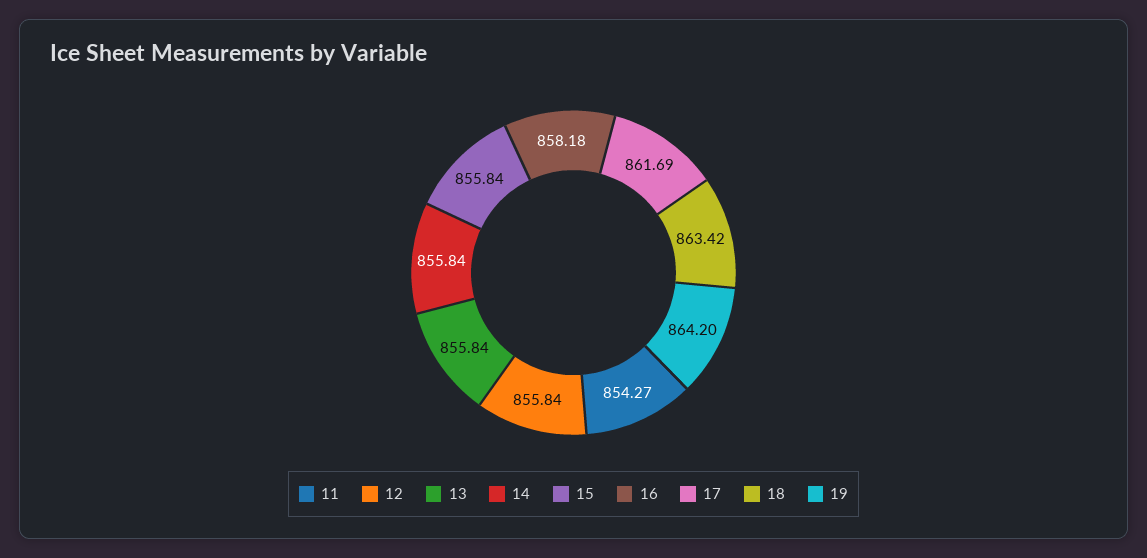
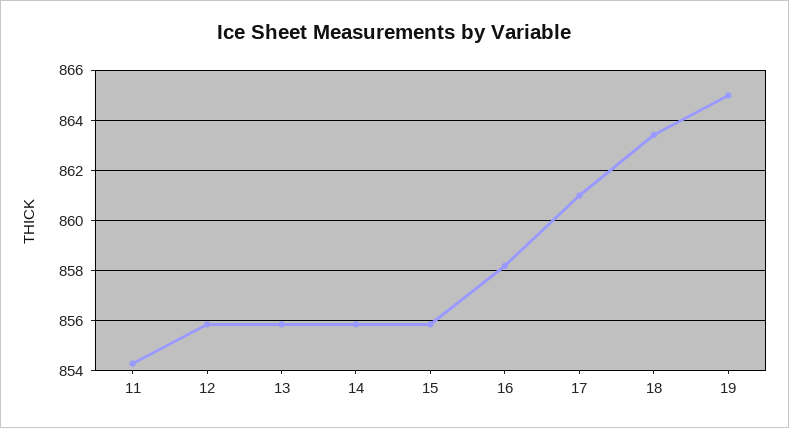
17: 861.69 -> 861
19: 864.2 -> 865

